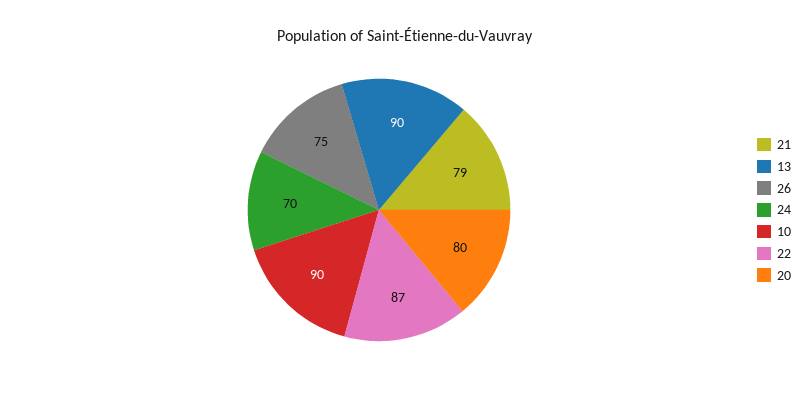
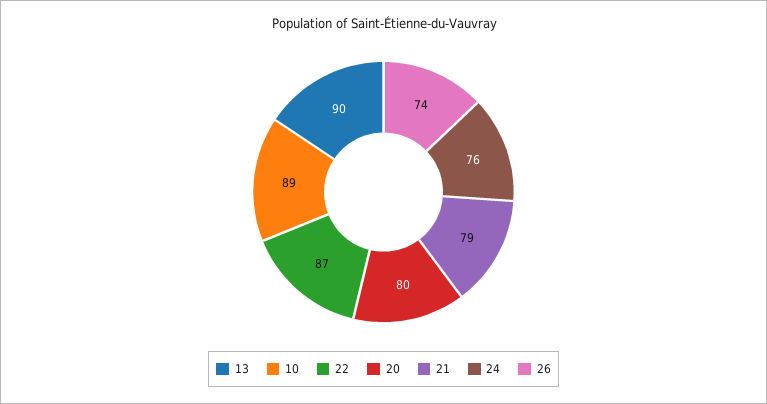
26: 75 -> 74
24: 70 -> 76
10: 90 -> 89

